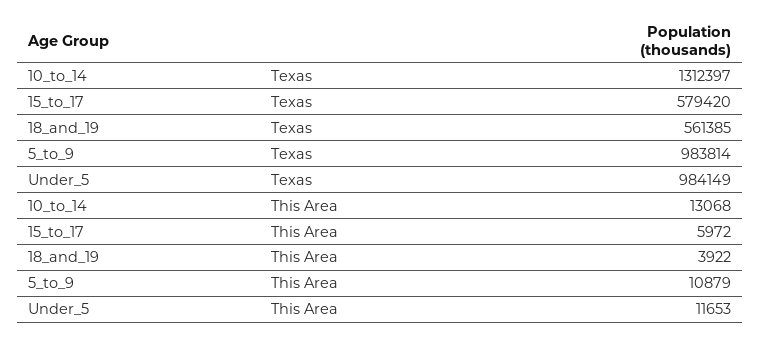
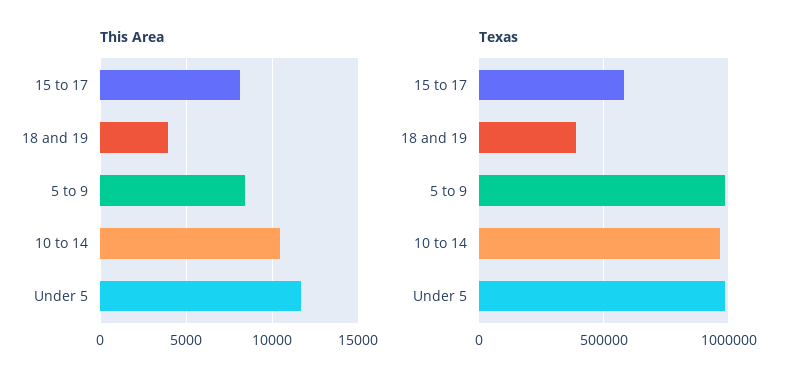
Texas, 10_to_14: 1312397 -> 950000
Texas, 18_and_19: 561385 -> 400000
This Area, 10_to_14: 13068 -> 10500
This Area, 15_to_17: 5972 -> 8000
This Area, 5_to_9: 10879 -> 8500

